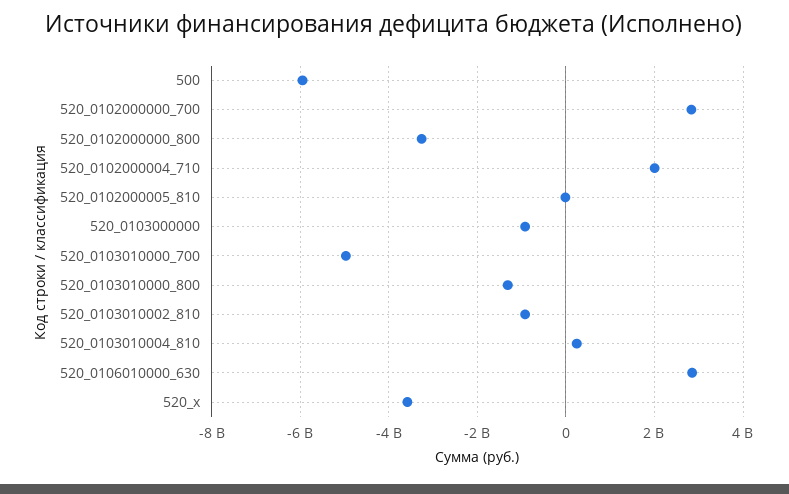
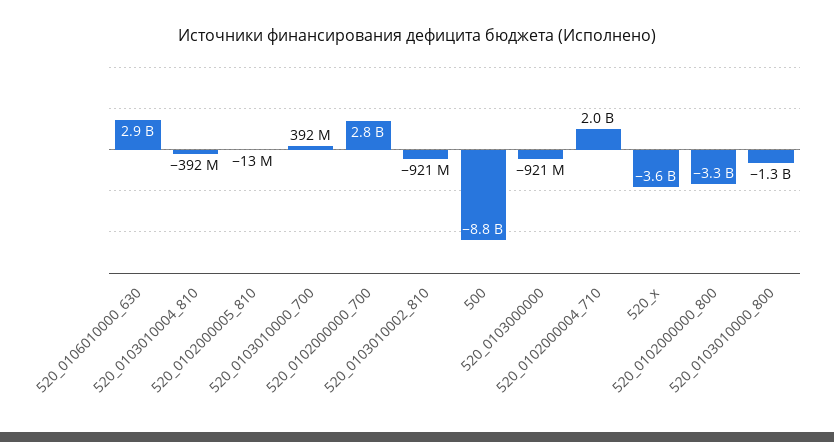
500: -6000000000 -> -8800000000
520_0103010000_700: -5000000000 -> 392000000
520_0103010004_810: 200000000 -> -392000000

